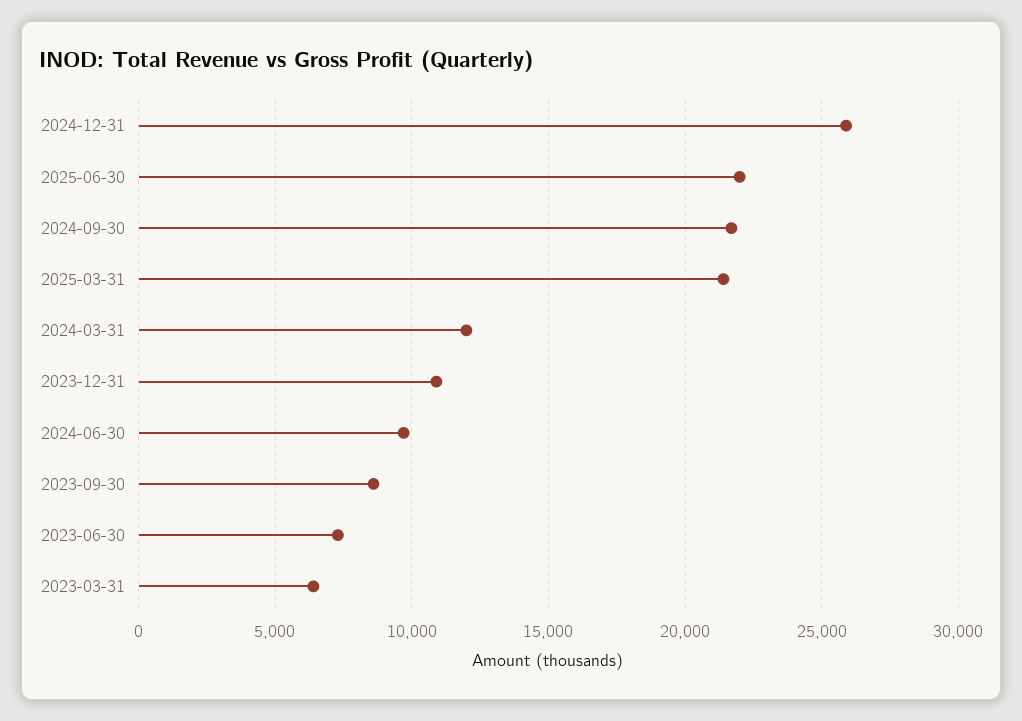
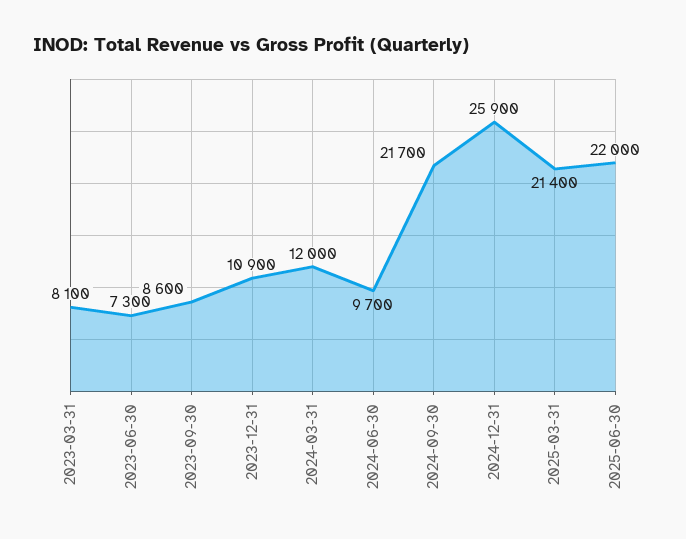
2023-03-31: 6500 -> 8100

